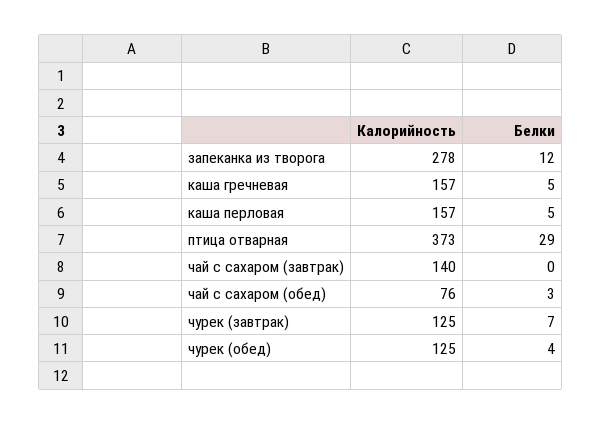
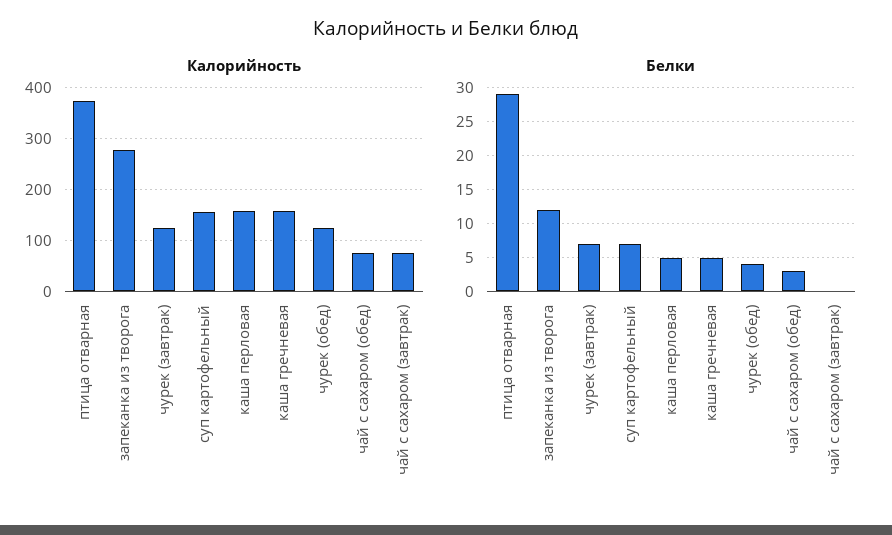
Калорийность, чай с сахаром (завтрак): 140 -> 80
Калорийность, суп картофельный: none -> 160
Белки, суп картофельный: none -> 7

